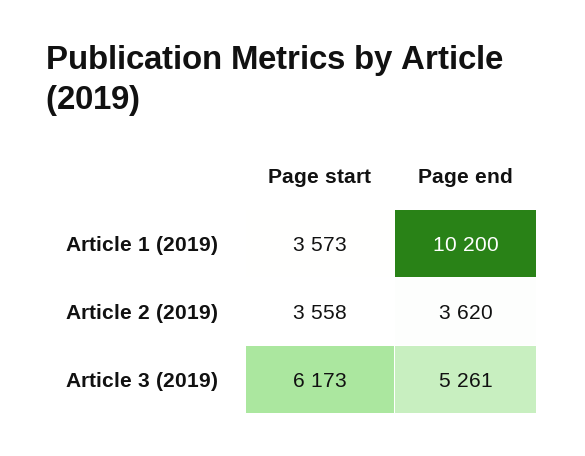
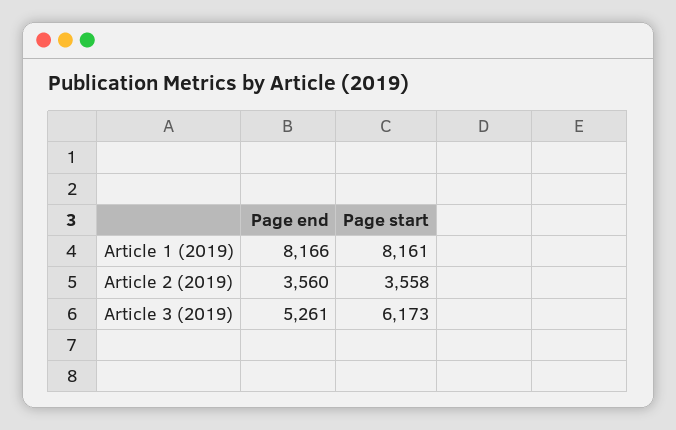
Page start, Article 1 (2019): 3573 -> 8161
Page end, Article 1 (2019): 10200 -> 8166
Page end, Article 2 (2019): 3620 -> 3560

